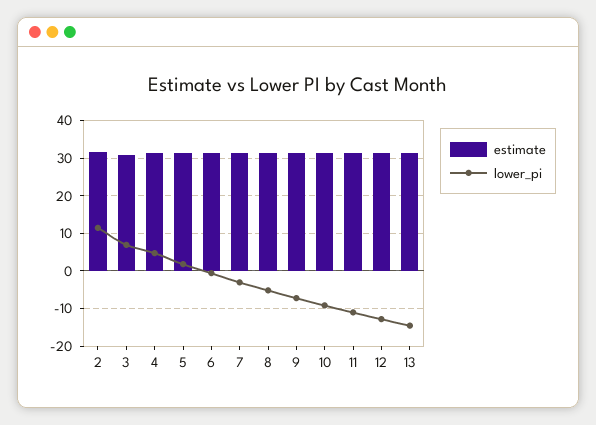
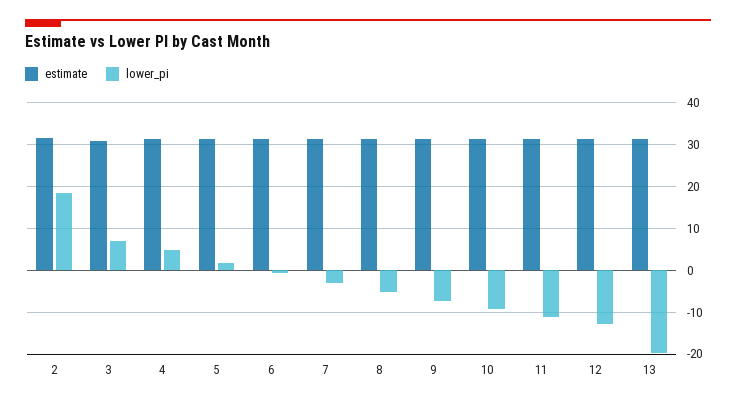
lower_pi, 2: 12 -> 18
lower_pi, 13: -14 -> -20

